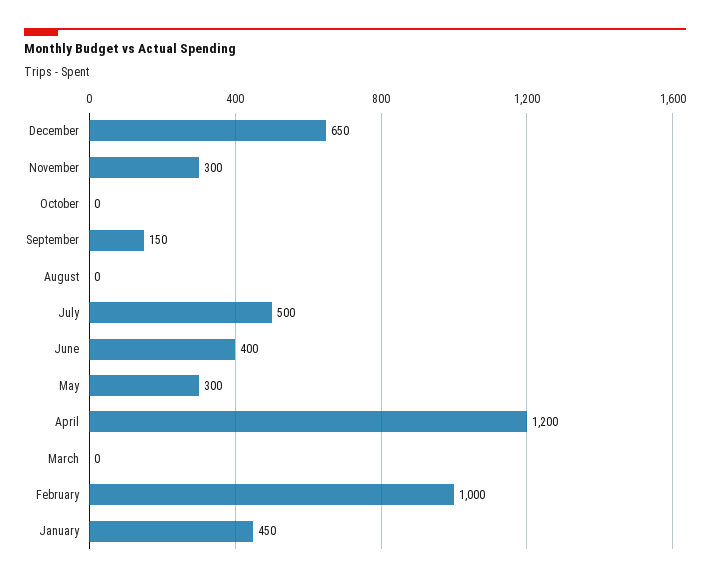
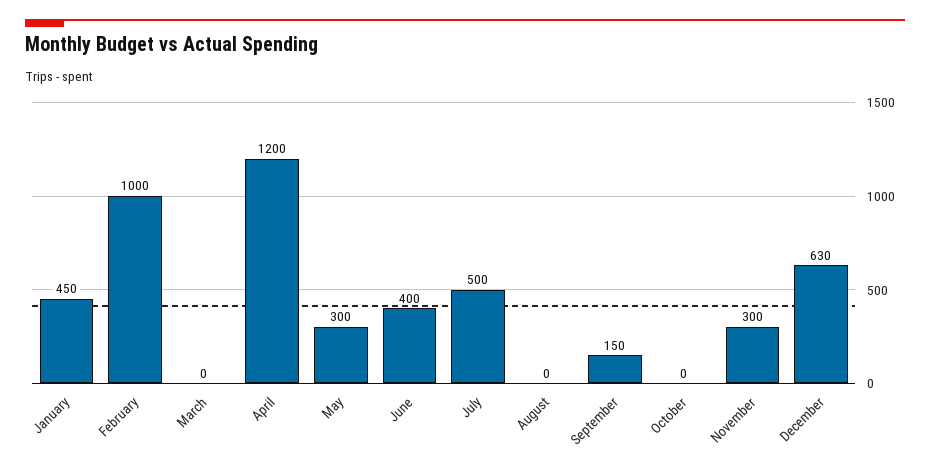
December: 650 -> 630

